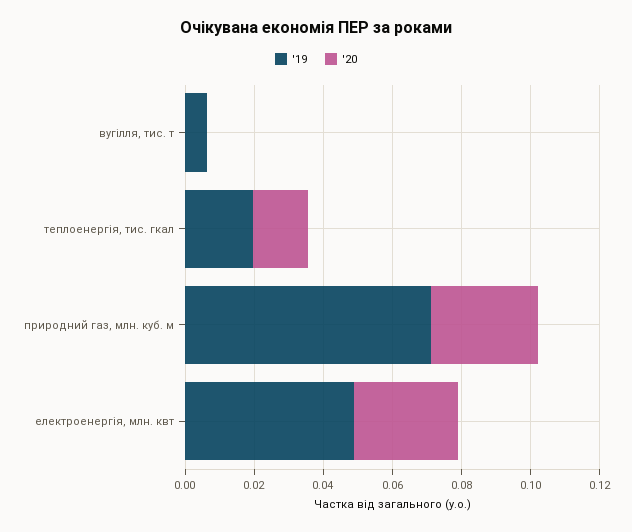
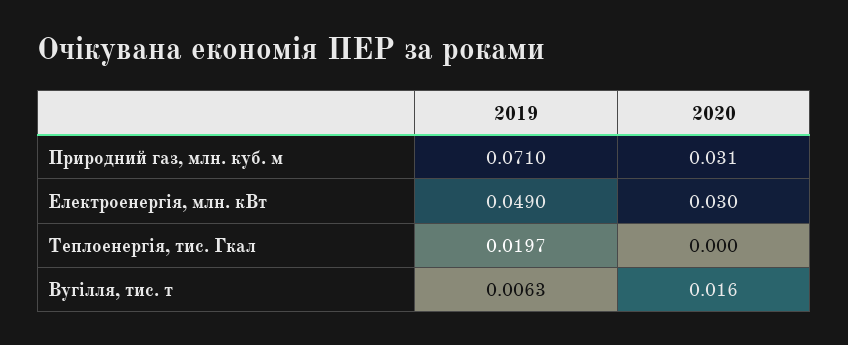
'20, вугілля, тис. т: 0 -> 0.016
'20, теплоенергія, тис. гкал: 0.015 -> 0

